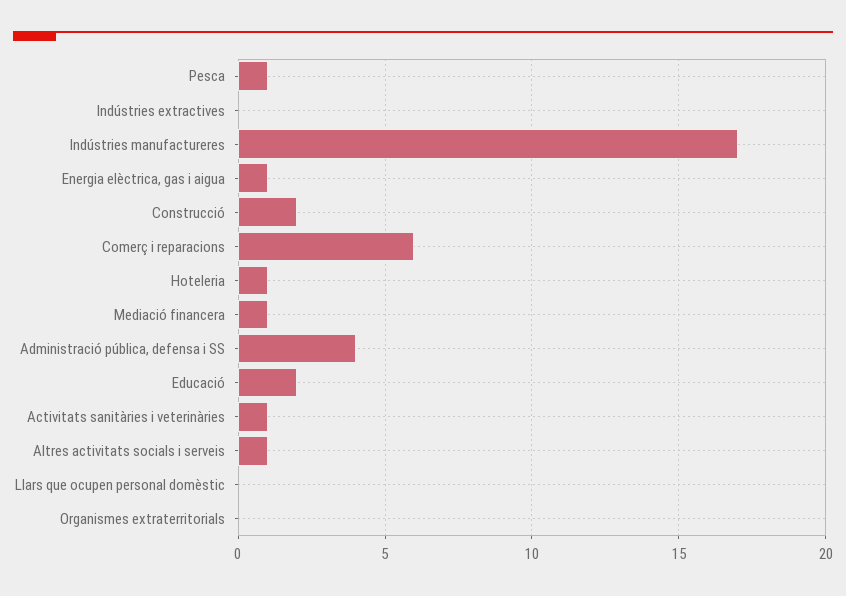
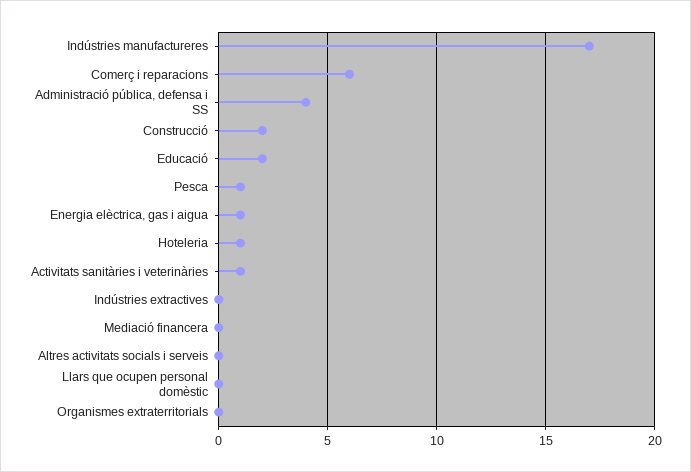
Mediació financera: 1 -> 0
Altres activitats socials i serveis: 1 -> 0

